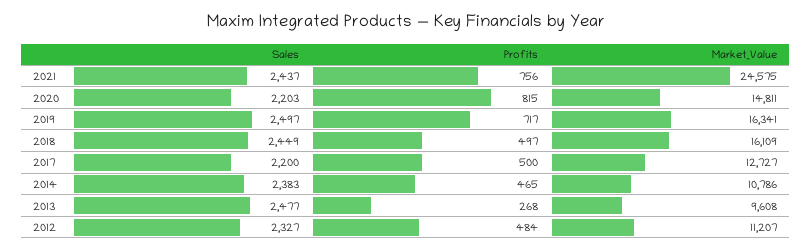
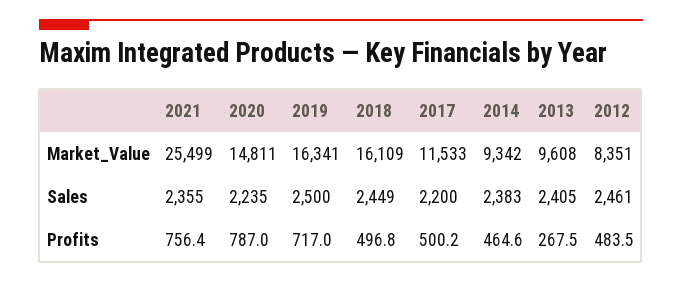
Sales, 2021: 2437 -> 2355
Market_Value, 2021: 24575 -> 25499
Sales, 2020: 2203 -> 2235
Profits, 2020: 815 -> 787
Sales, 2019: 2497 -> 2500
Market_Value, 2017: 12727 -> 11533
Market_Value, 2014: 10786 -> 9342
Sales, 2013: 2477 -> 2405
Sales, 2012: 2327 -> 2461
Market_Value, 2012: 11207 -> 8351

